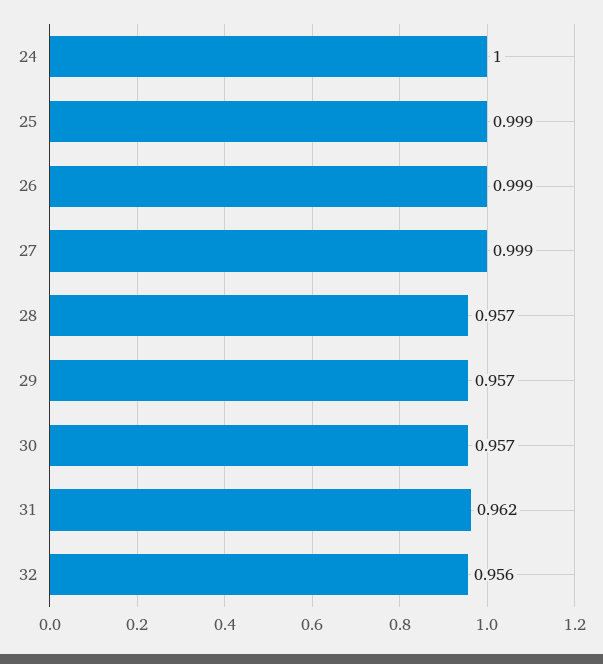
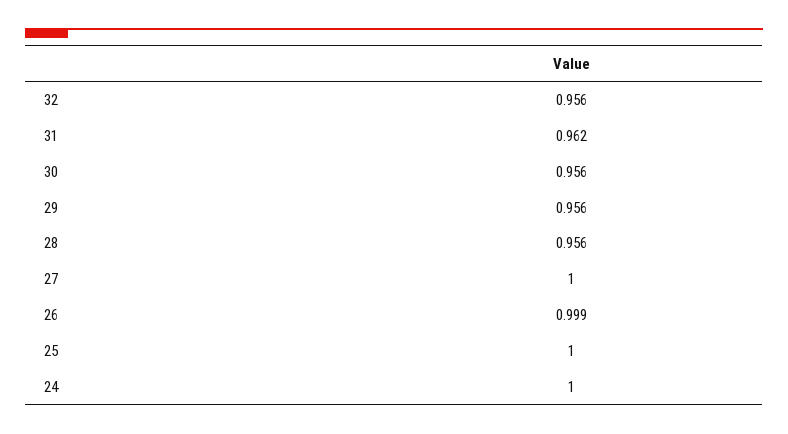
25: 0.999 -> 1
27: 0.999 -> 1
28: 0.957 -> 0.956
29: 0.957 -> 0.956
30: 0.957 -> 0.956

